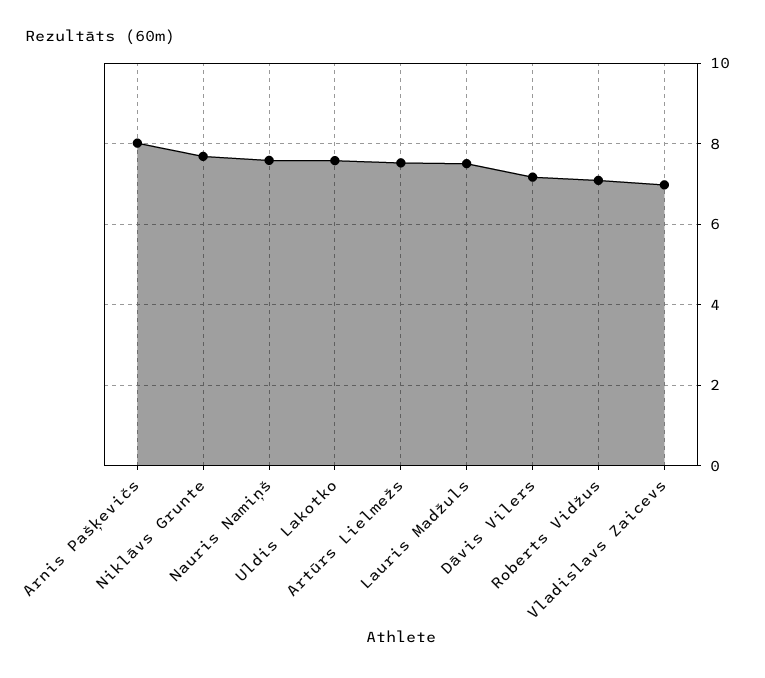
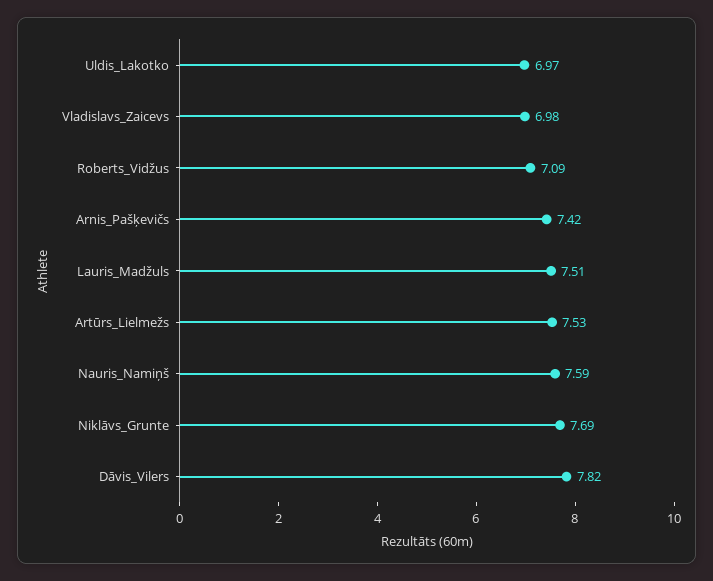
Arnis Pašķevičs: 8 -> 7.42
Uldis Lakotko: 7.6 -> 6.97
Dāvis Vilers: 7.2 -> 7.82

